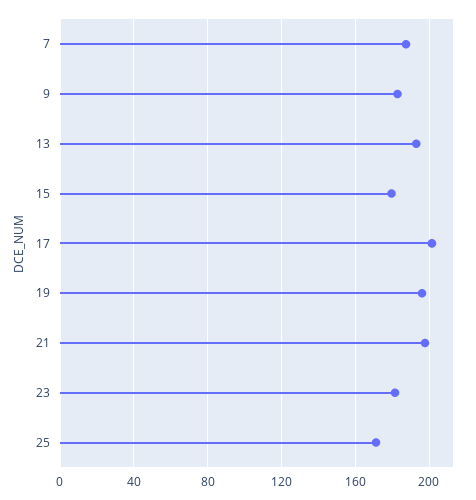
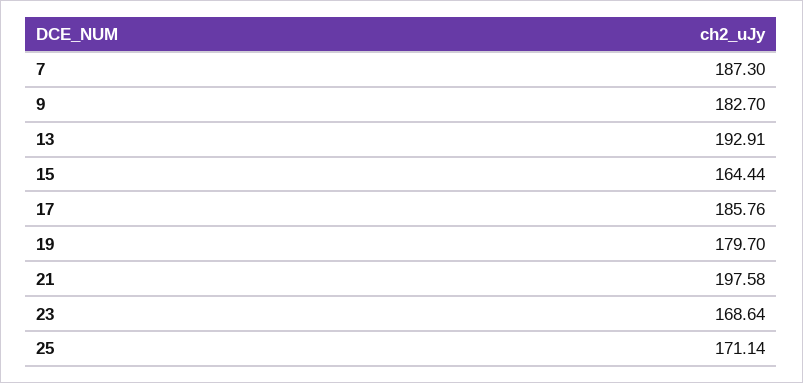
15: 180 -> 164.44
17: 200 -> 185.76
19: 195 -> 179.7
23: 180 -> 168.64

